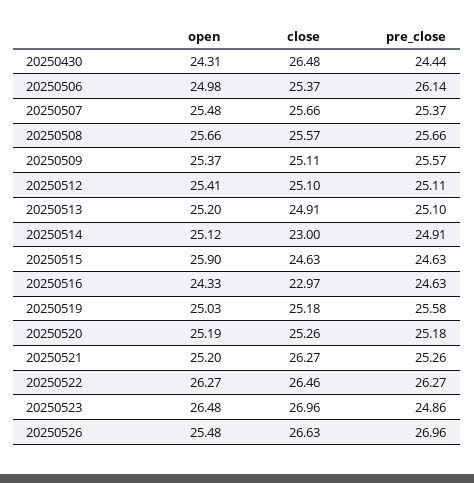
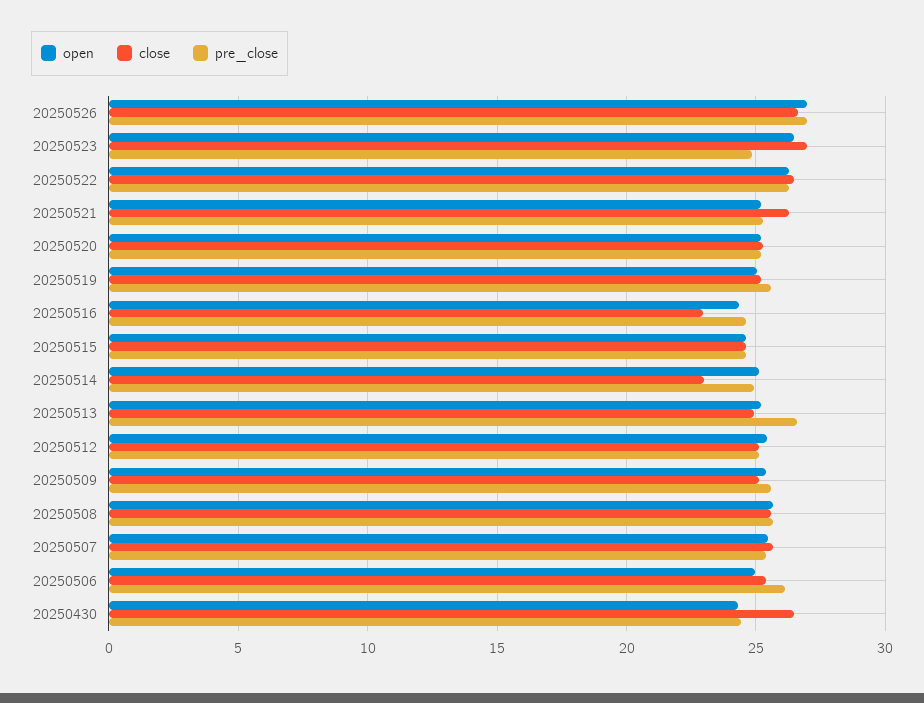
pre_close, 20250513: 25.1 -> 26.5
open, 20250515: 25.9 -> 24.5
open, 20250526: 25.48 -> 27

